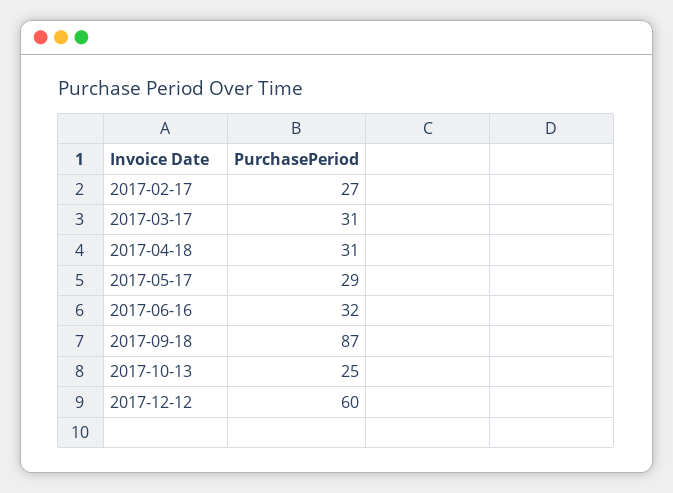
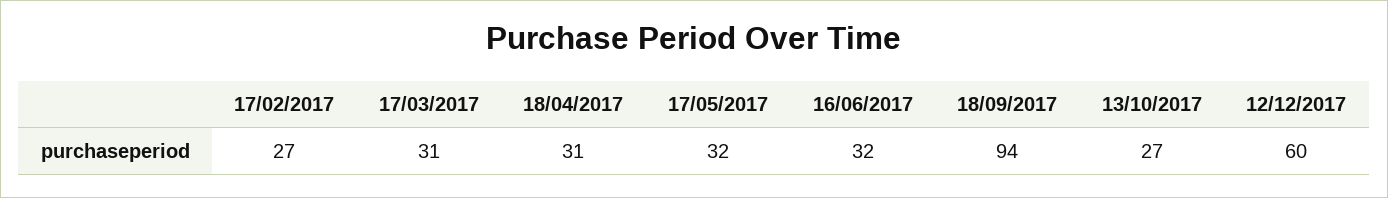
2017-05-17: 29 -> 32
2017-09-18: 87 -> 94
2017-10-13: 25 -> 27

